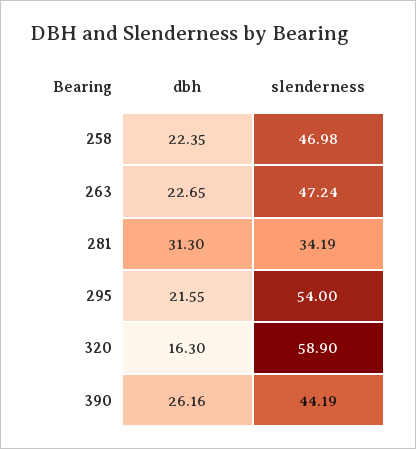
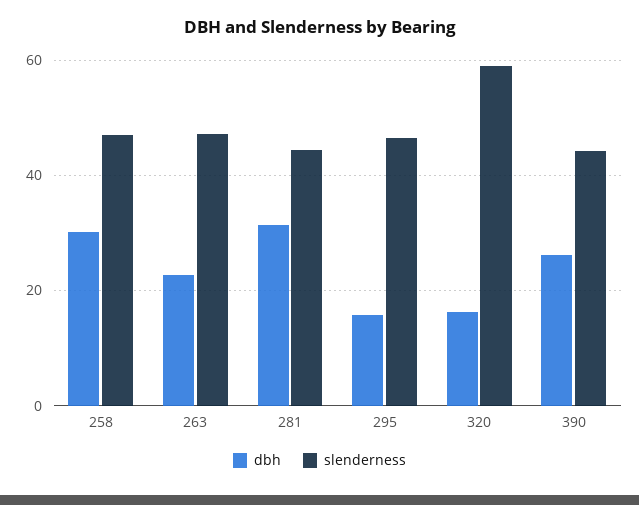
dbh, 258: 22.35 -> 30
slenderness, 281: 34.19 -> 44
dbh, 295: 21.55 -> 16
slenderness, 295: 54 -> 46

